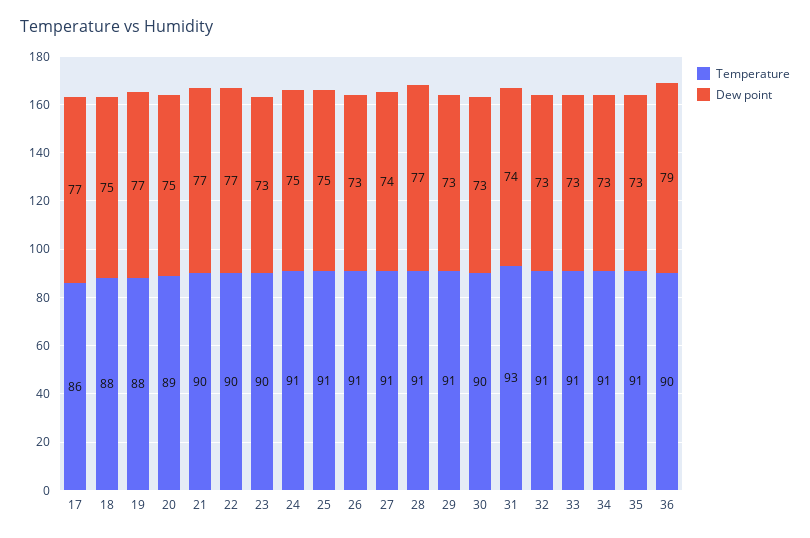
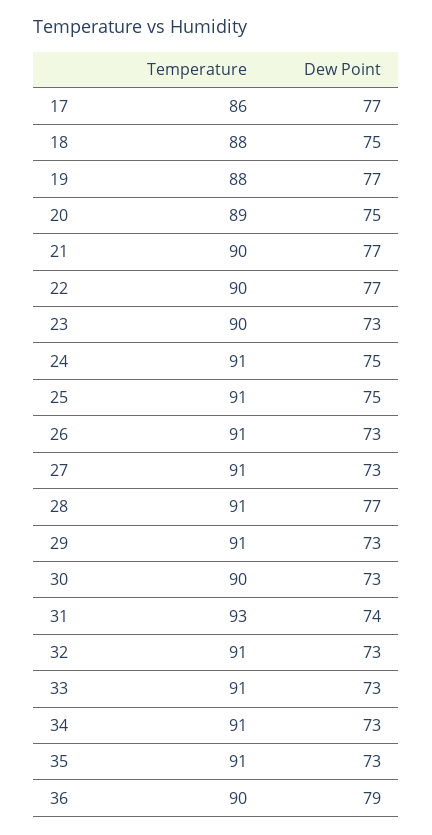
Dew point, 27: 74 -> 73

